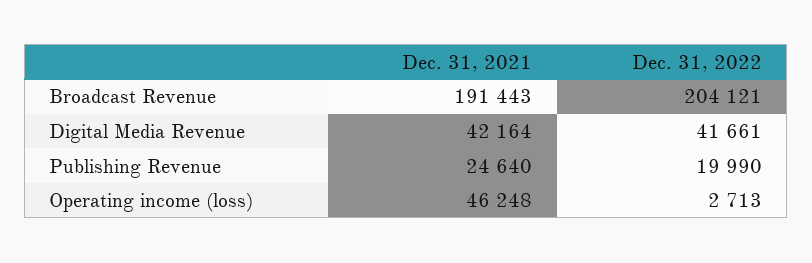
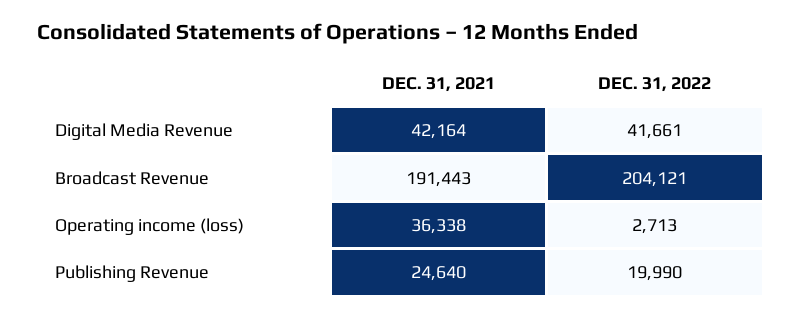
Dec. 31, 2021, Operating income (loss): 46248 -> 36338

